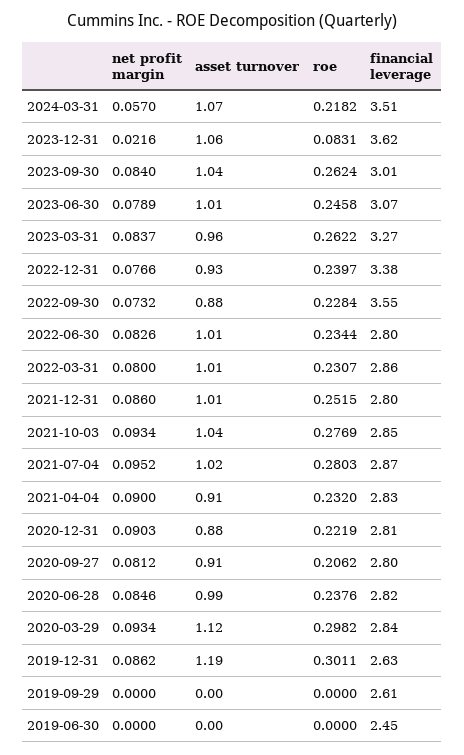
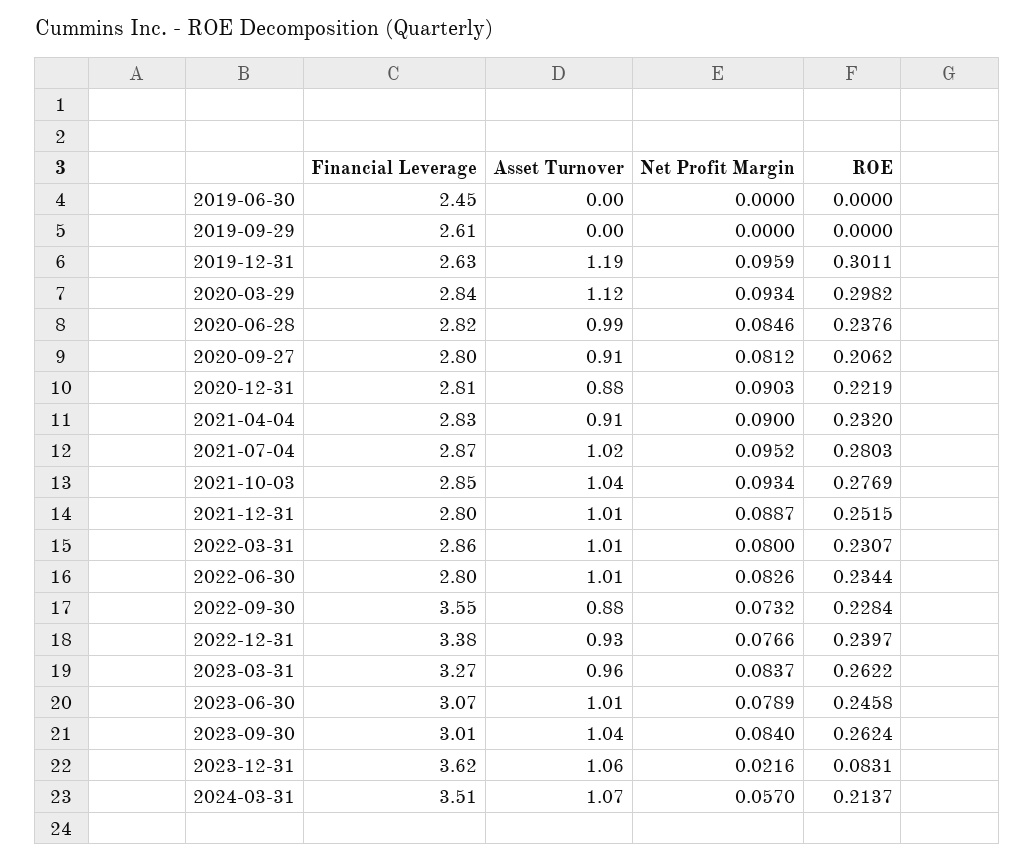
roe, 2024-03-31: 0.2182 -> 0.2137
net profit margin, 2021-12-31: 0.086 -> 0.0887
net profit margin, 2019-12-31: 0.0862 -> 0.0959

